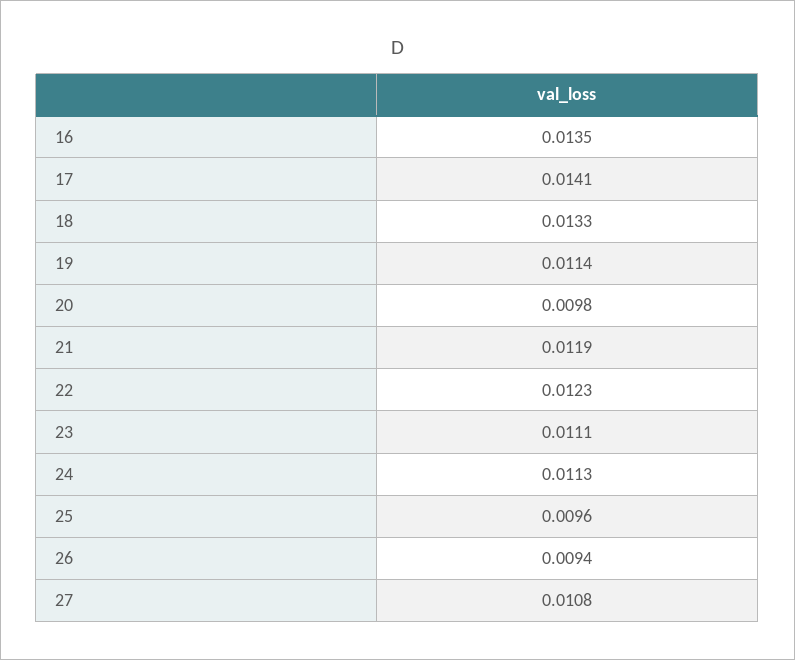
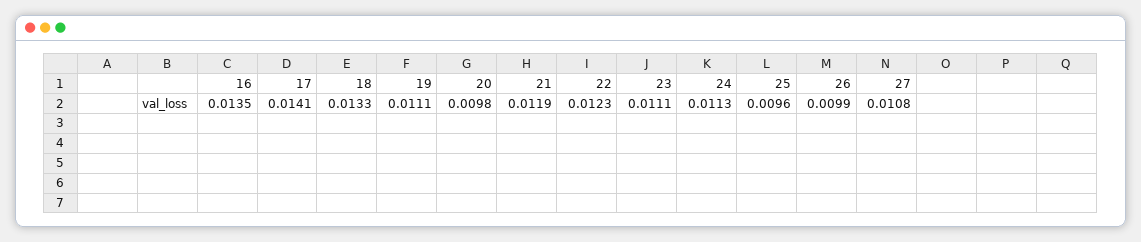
19: 0.0114 -> 0.0111
26: 0.0094 -> 0.0099

